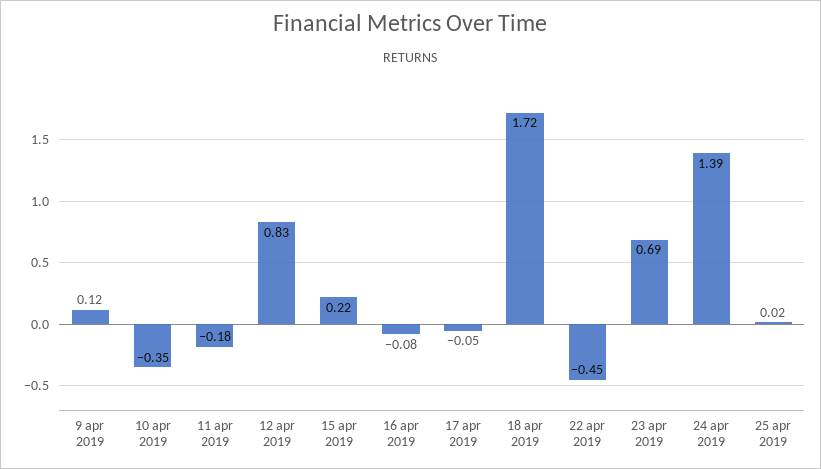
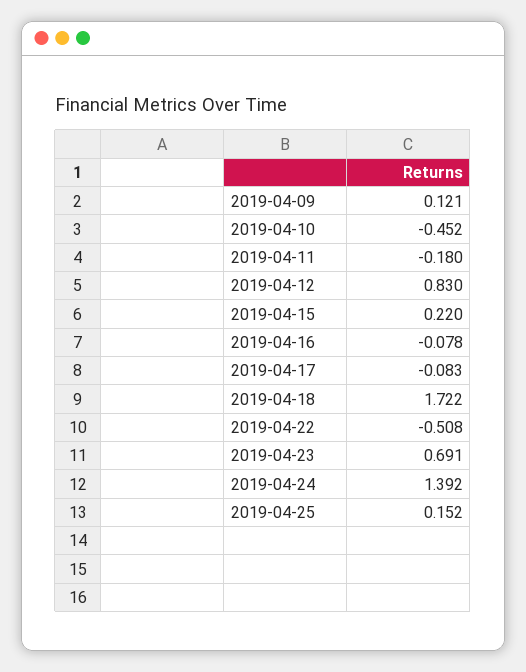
10 apr 2019: -0.35 -> -0.452
17 apr 2019: -0.05 -> -0.083
22 apr 2019: -0.45 -> -0.508
25 apr 2019: 0.02 -> 0.152

